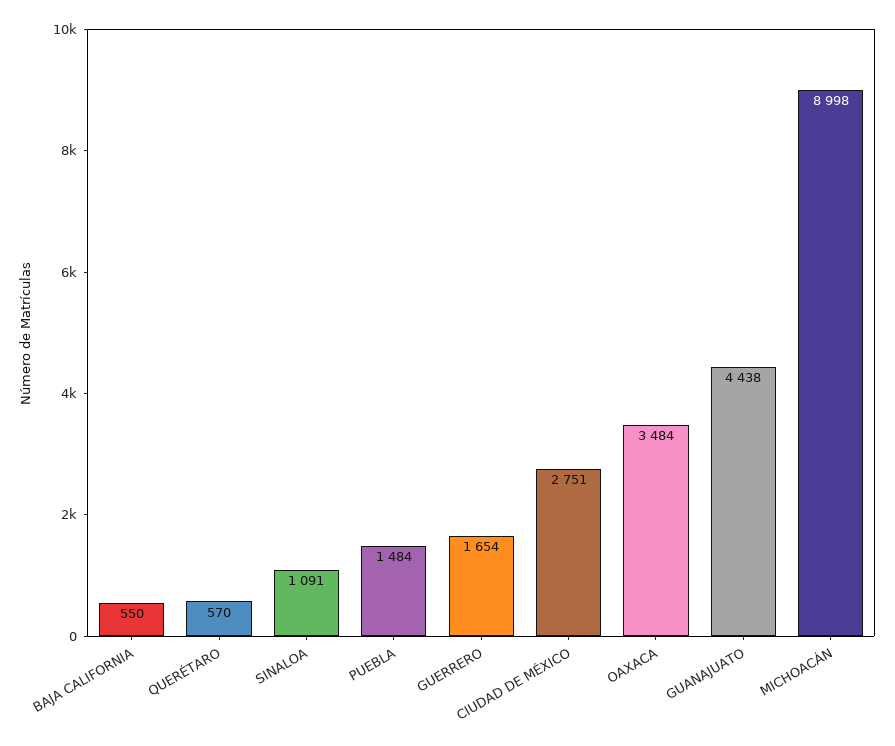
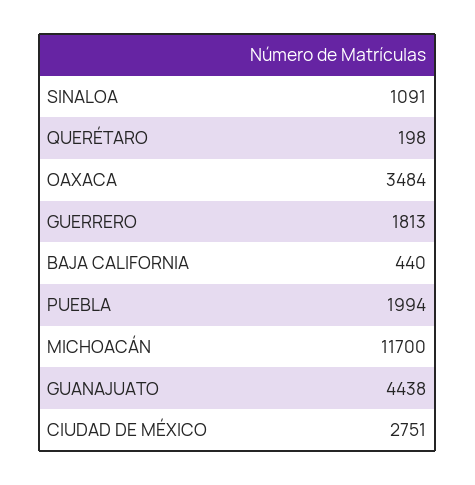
BAJA CALIFORNIA: 550 -> 440
QUERÉTARO: 570 -> 198
PUEBLA: 1484 -> 1994
GUERRERO: 1654 -> 1813
MICHOACÁN: 8998 -> 11700

